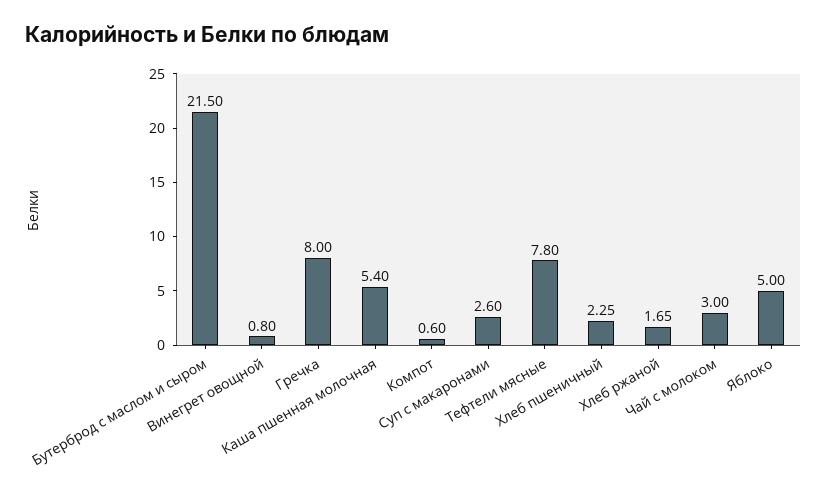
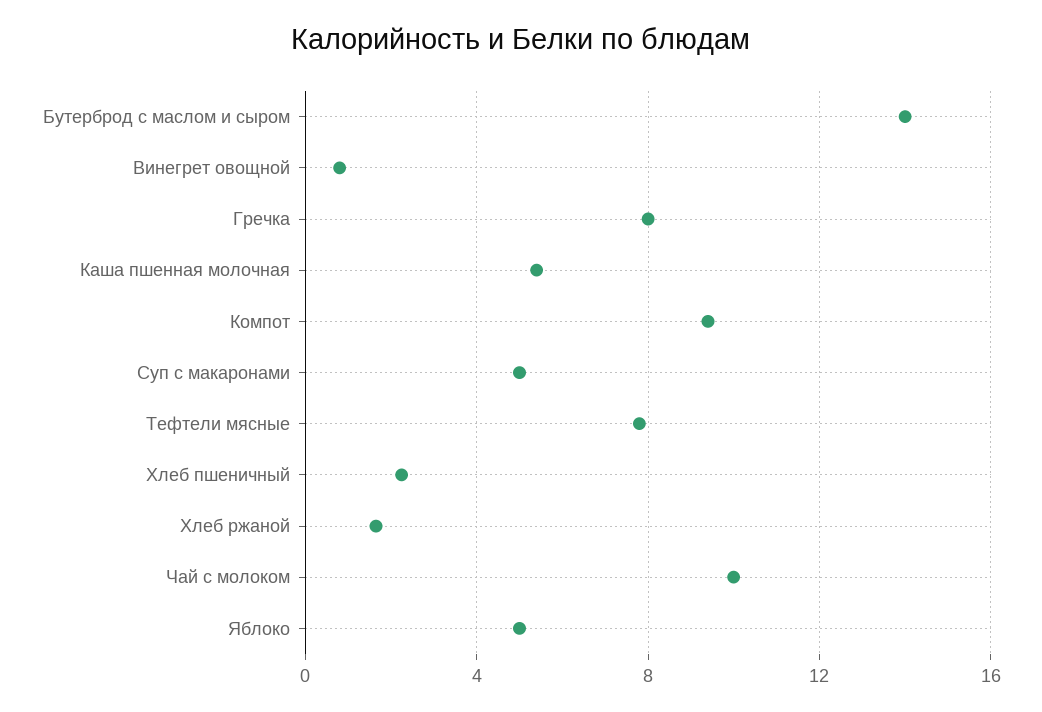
Бутерброд с маслом и сыром: 21.5 -> 14
Компот: 0.6 -> 9.5
Суп с макаронами: 2.6 -> 5
Чай с молоком: 3 -> 10

